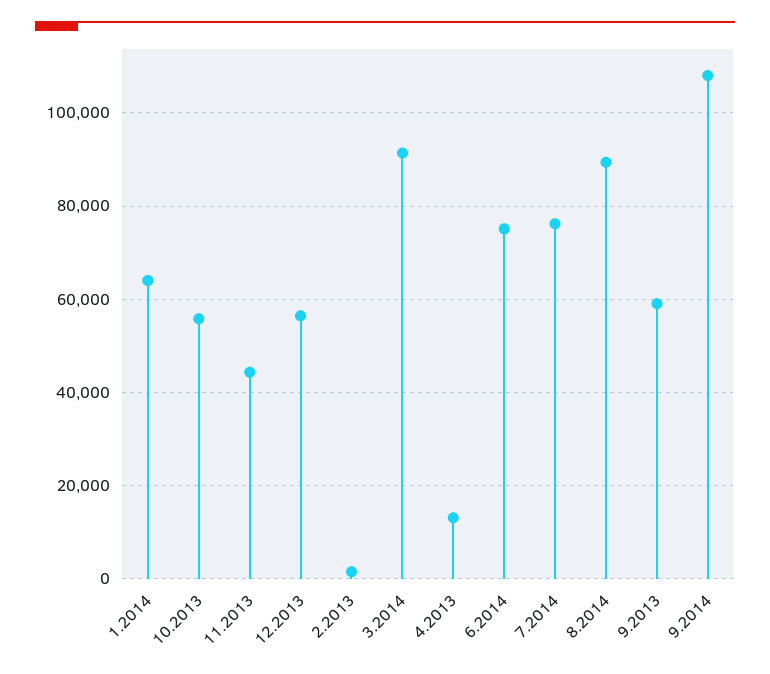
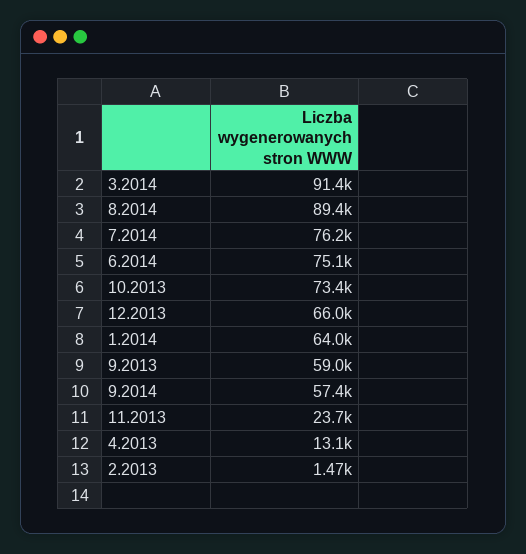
10.2013: 56000 -> 73400
11.2013: 44000 -> 23700
12.2013: 56000 -> 66000
9.2014: 108000 -> 57400

